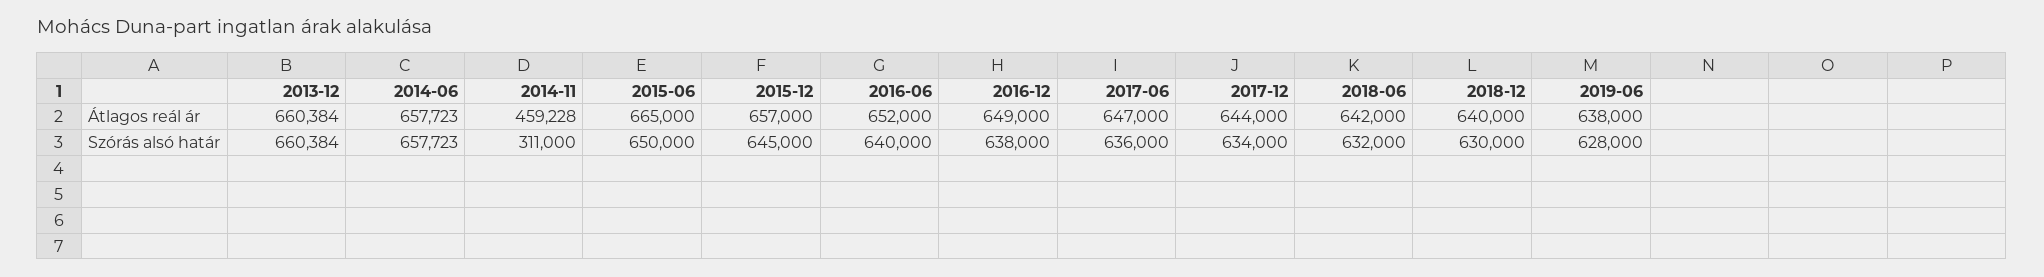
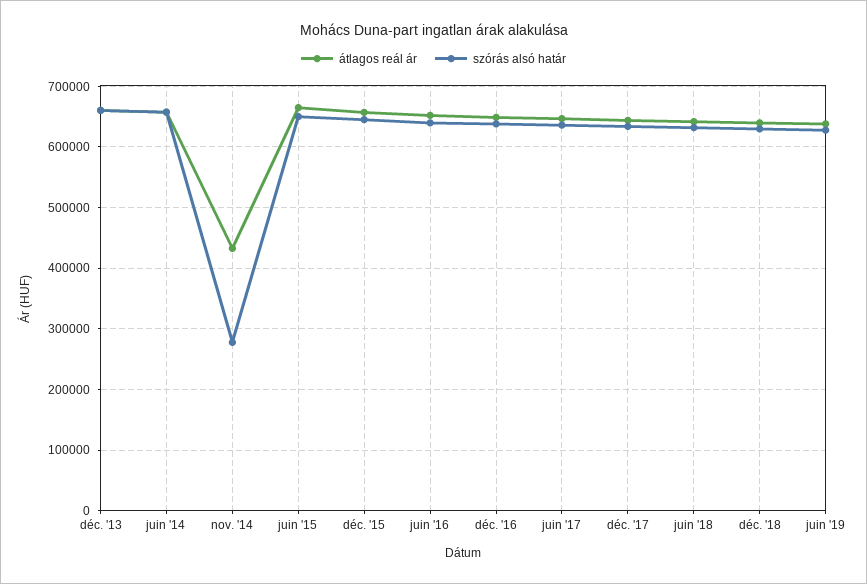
Átlagos reál ár, 2014-11: 459228 -> 430000
Szórás alsó határ, 2014-11: 311000 -> 280000

